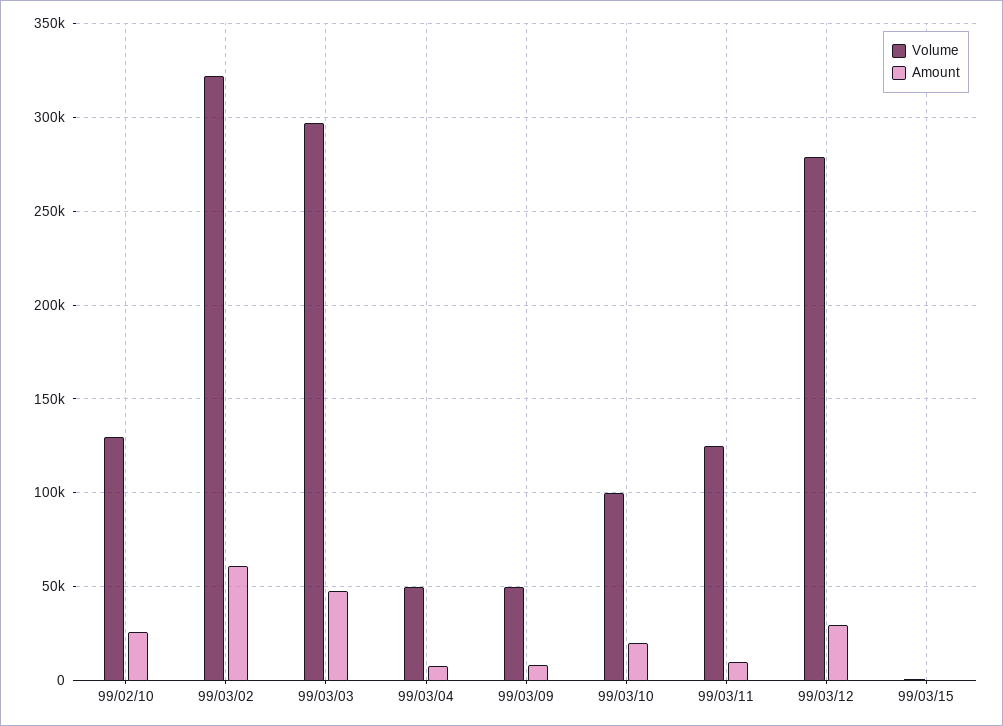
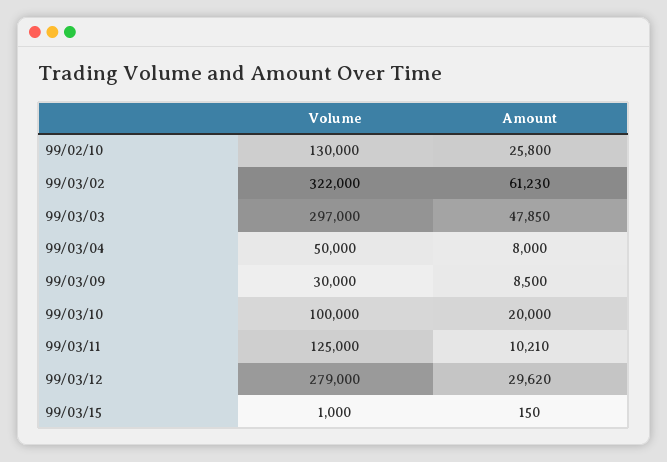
Volume, 99/03/09: 50000 -> 30000

